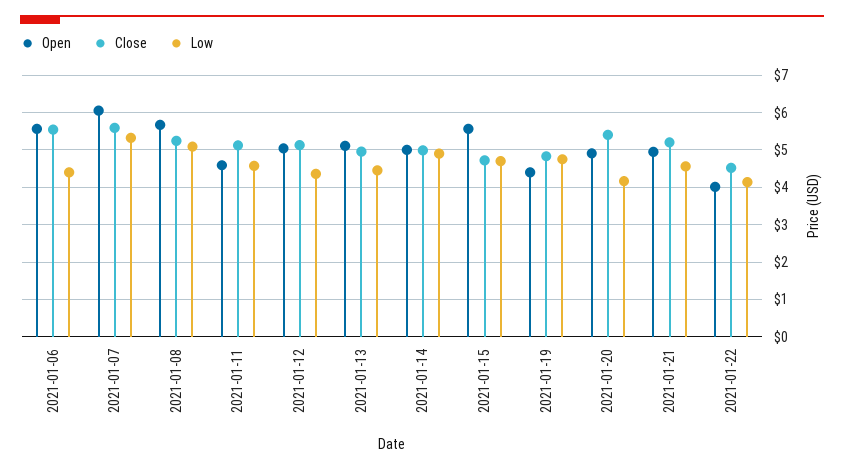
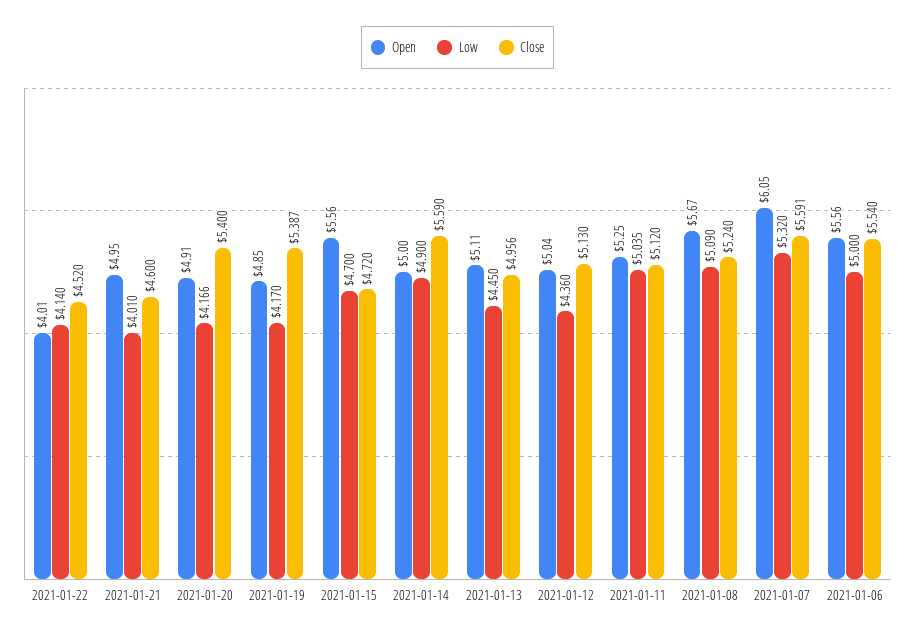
Low, 2021-01-06: 4.4 -> 5
Open, 2021-01-11: 4.6 -> 5.25
Low, 2021-01-11: 4.6 -> 5.035
Close, 2021-01-14: 5 -> 5.59
Open, 2021-01-19: 4.4 -> 4.85
Close, 2021-01-19: 4.8 -> 5.387
Low, 2021-01-19: 4.8 -> 4.17
Close, 2021-01-21: 5.2 -> 4.6
Low, 2021-01-21: 4.6 -> 4.01

